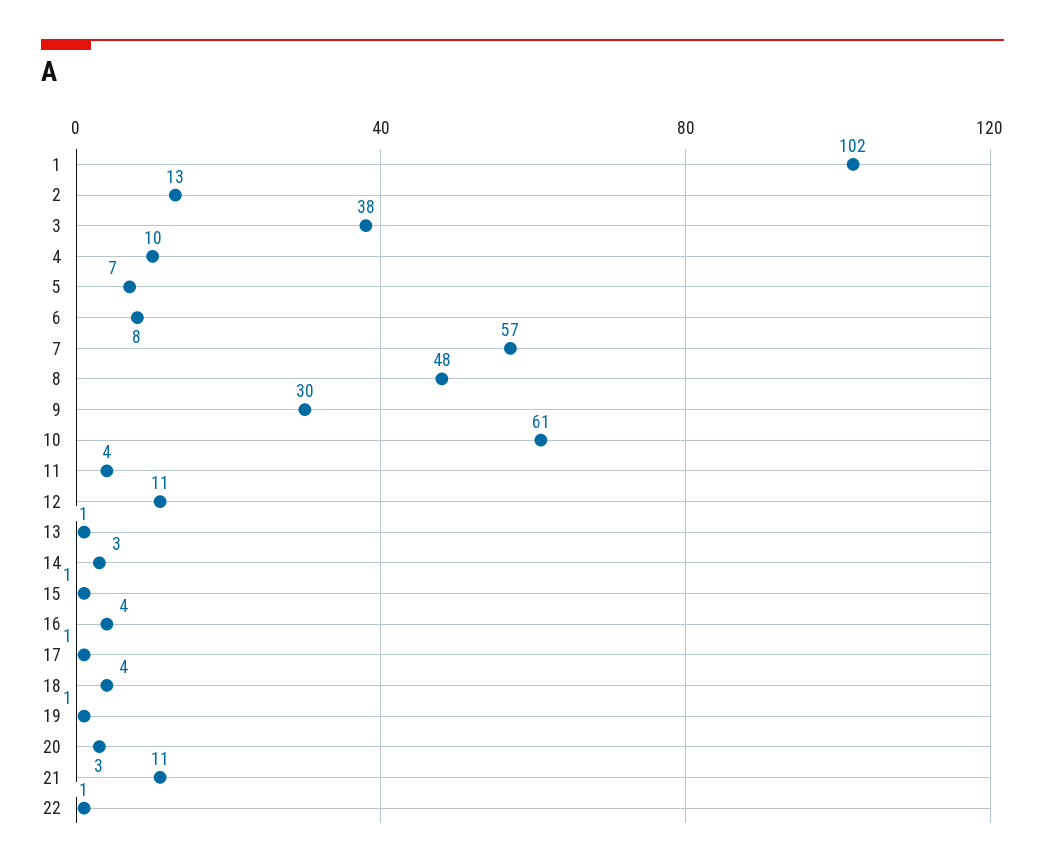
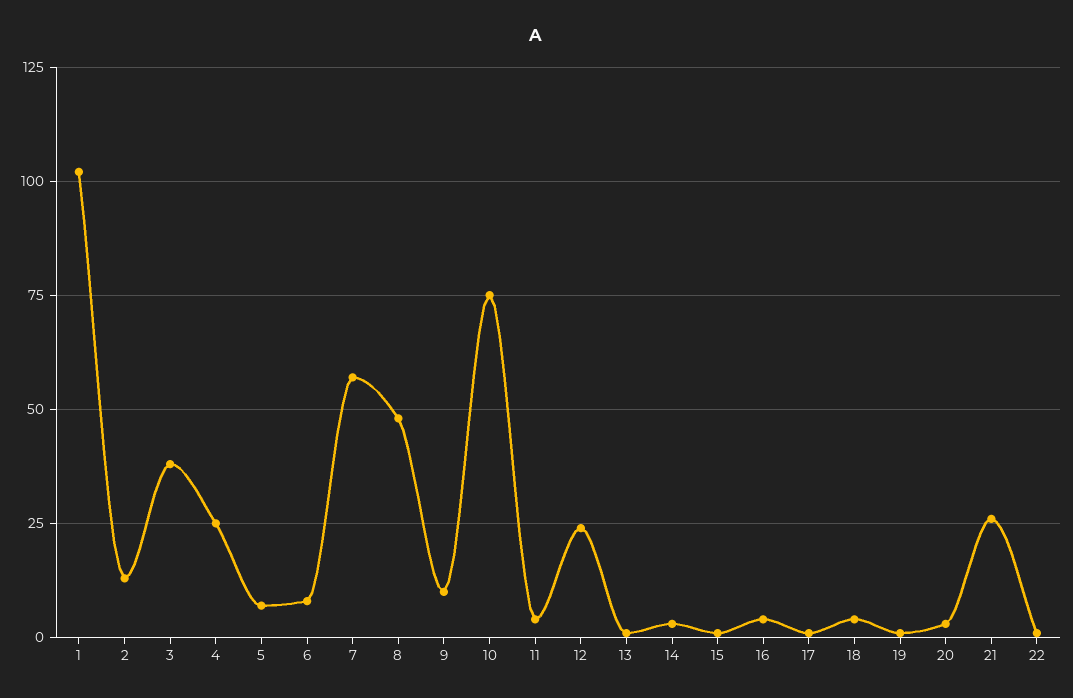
4: 10 -> 25
9: 30 -> 10
10: 61 -> 75
12: 11 -> 25
21: 11 -> 25

